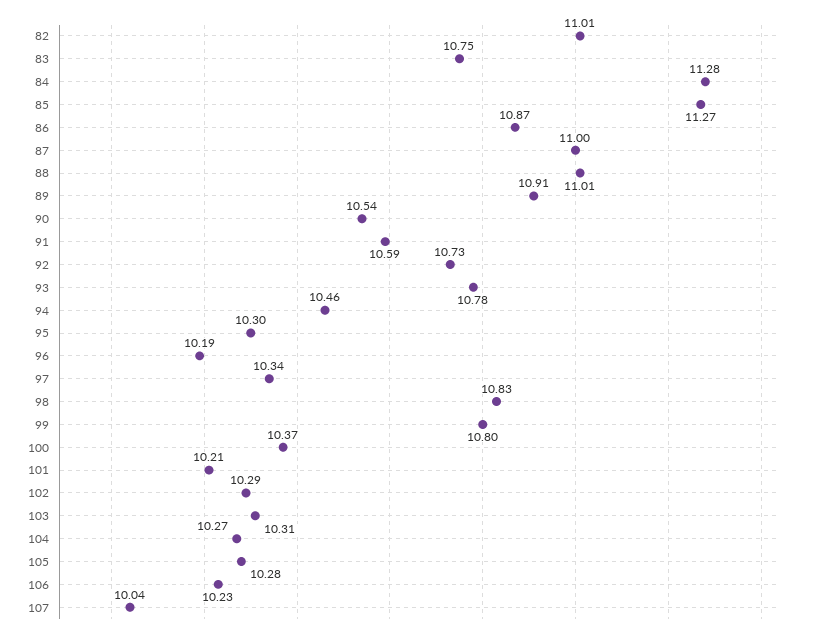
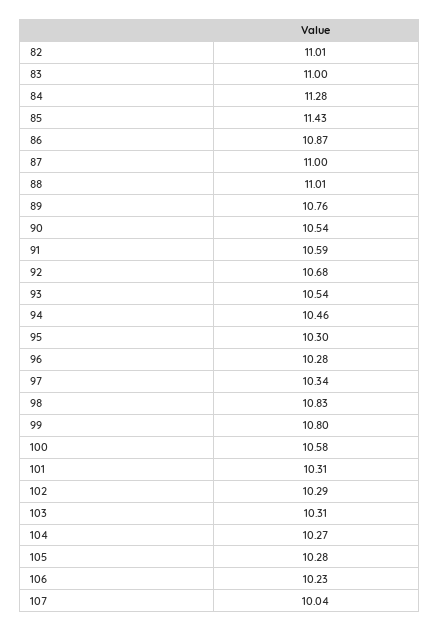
83: 10.75 -> 11
85: 11.27 -> 11.43
89: 10.91 -> 10.76
92: 10.73 -> 10.68
93: 10.78 -> 10.54
96: 10.19 -> 10.28
100: 10.37 -> 10.58
101: 10.21 -> 10.31

